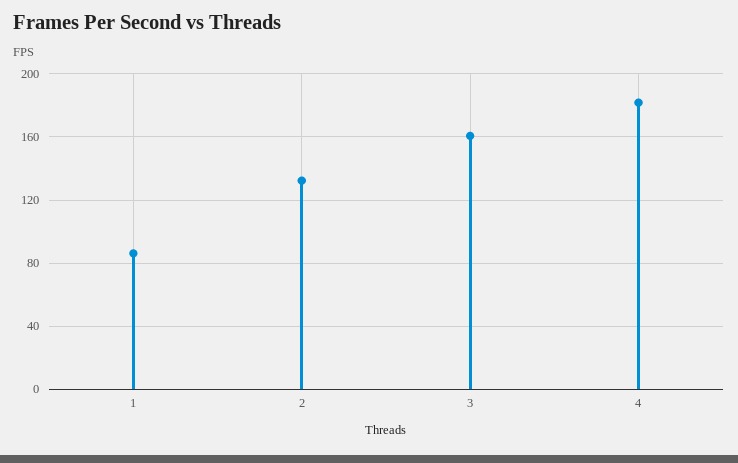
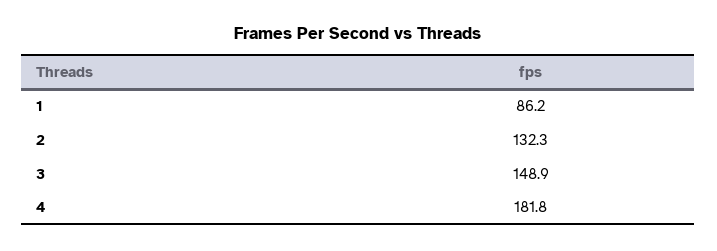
3: 160 -> 148.9

